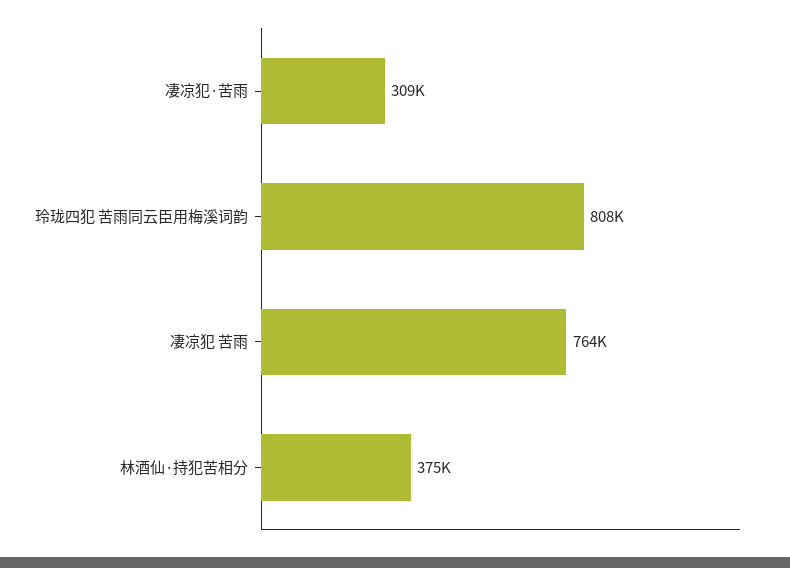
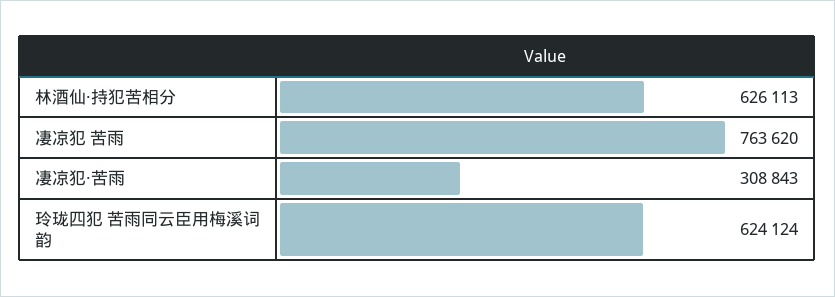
玲珑四犯 苦雨同云臣用梅溪词韵: 808000 -> 624124
林酒仙·持犯苦相分: 375000 -> 626113

